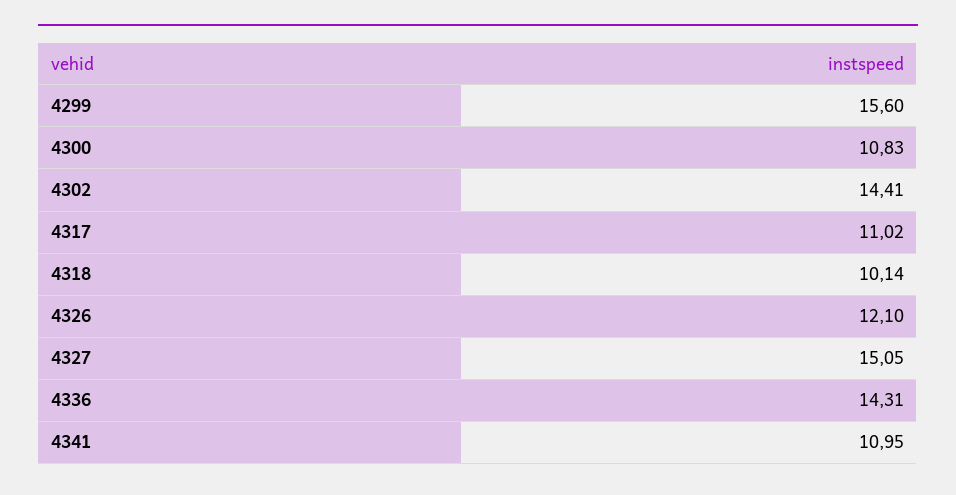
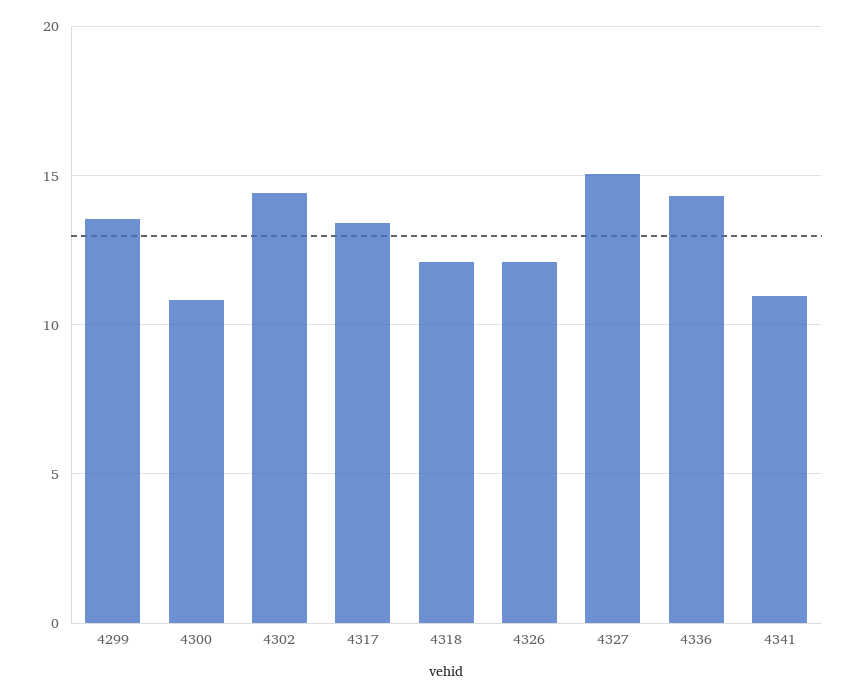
4299: 15.6 -> 13.5
4317: 11.02 -> 13.5
4318: 10.14 -> 12

